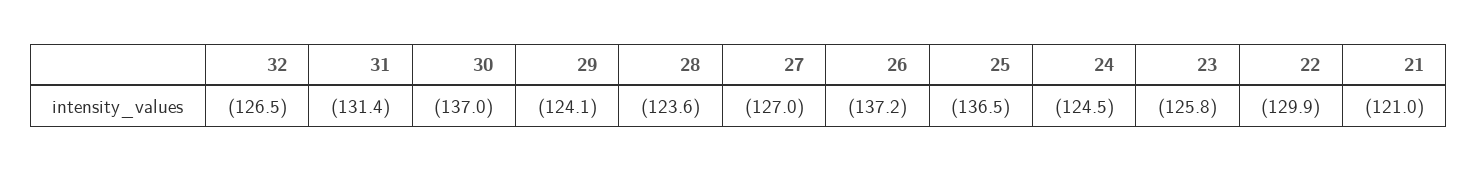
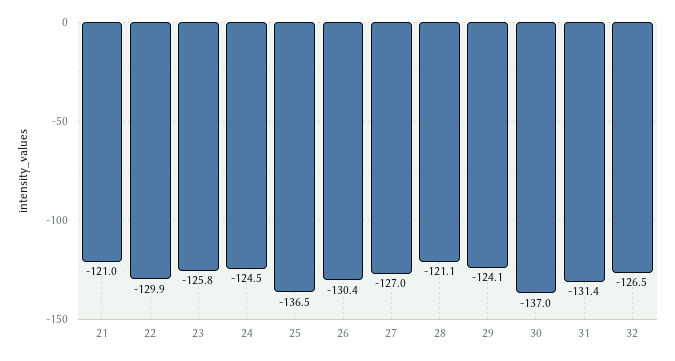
28: -123.6 -> -121.1
26: -137.2 -> -130.4

